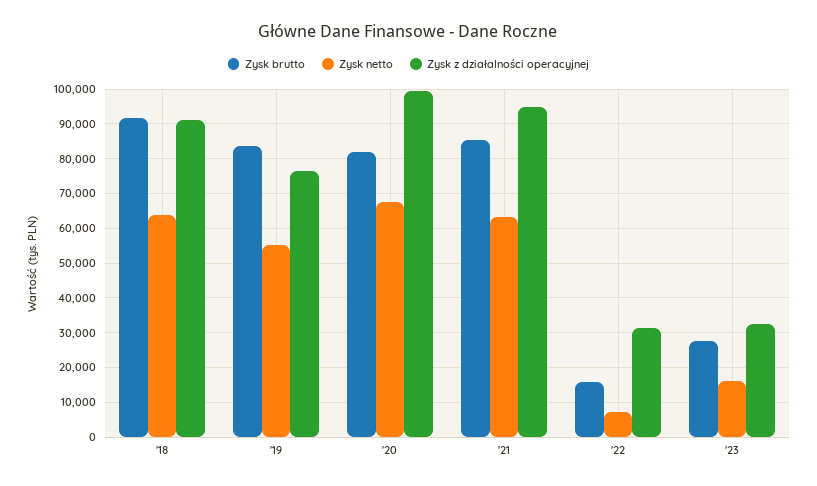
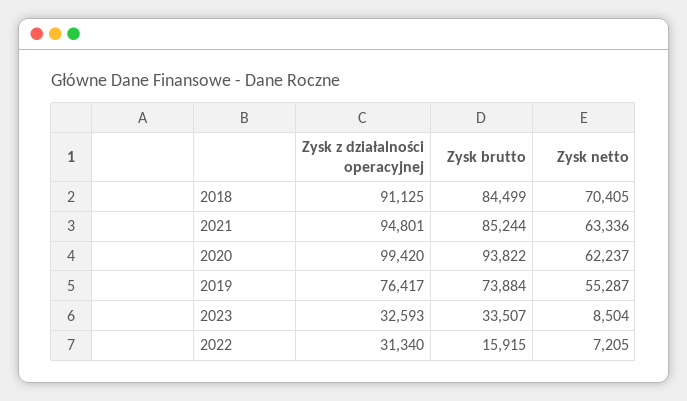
Zysk brutto, '18: 92000 -> 84499
Zysk netto, '18: 64000 -> 70405
Zysk brutto, '19: 84000 -> 73884
Zysk brutto, '20: 82000 -> 93822
Zysk netto, '20: 68000 -> 62237
Zysk brutto, '23: 28000 -> 33507
Zysk netto, '23: 16000 -> 8504

